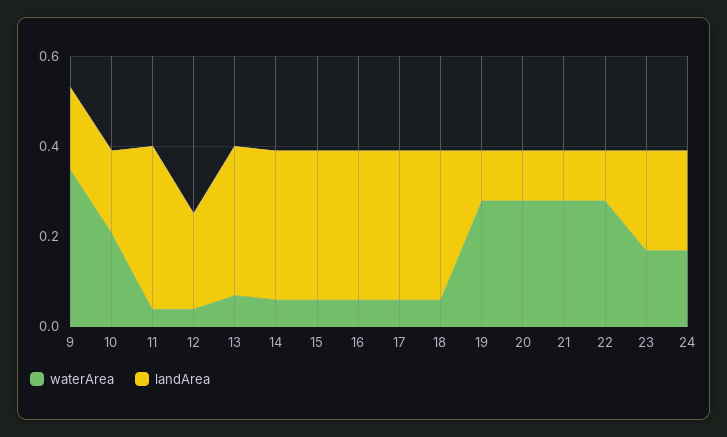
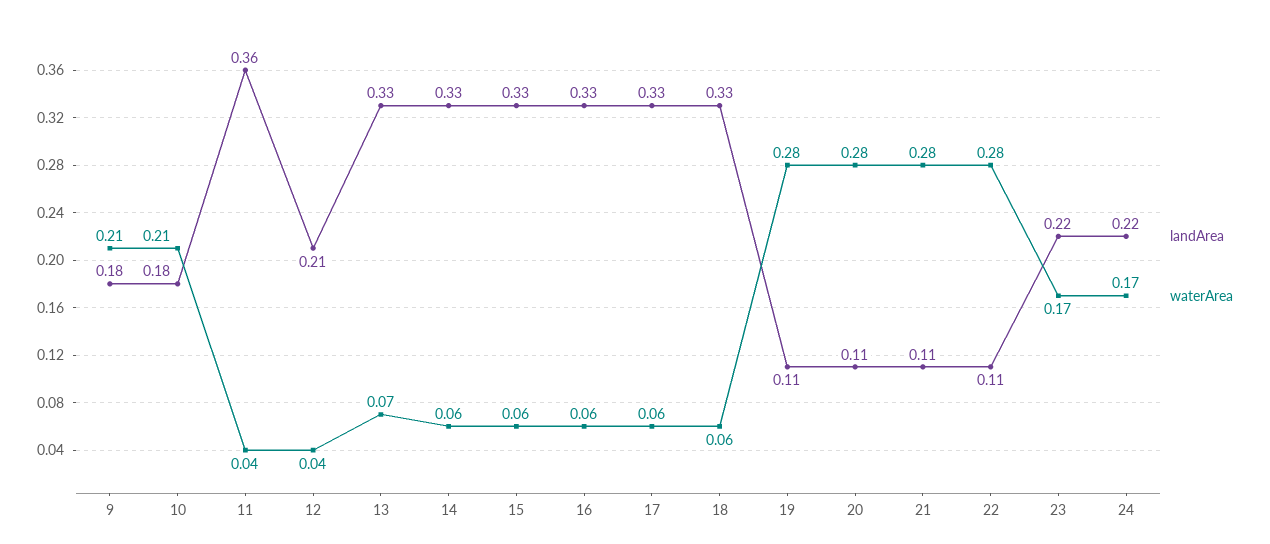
waterArea, 9: 0.35 -> 0.21

